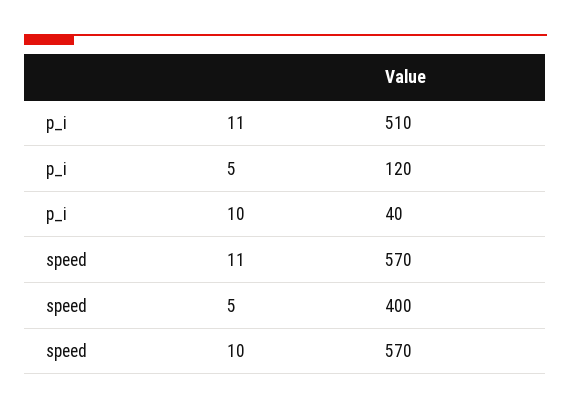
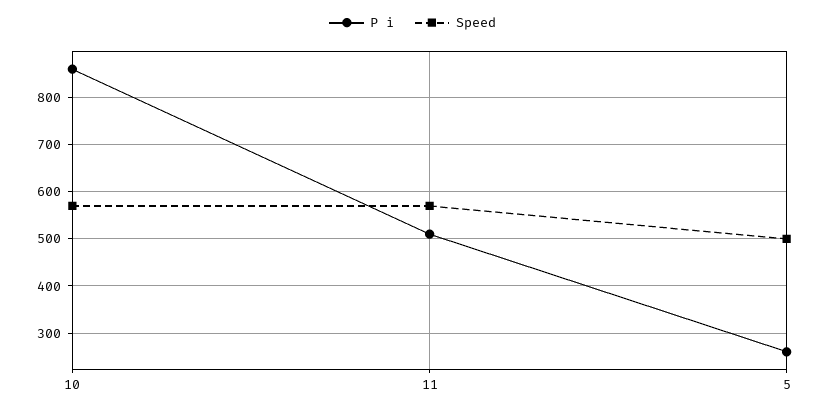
p_i, 5: 120 -> 260
p_i, 10: 40 -> 860
speed, 5: 400 -> 500

